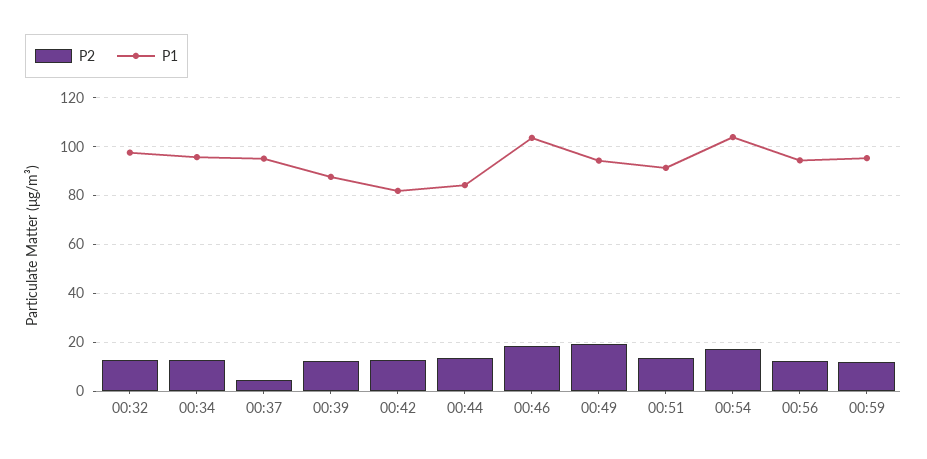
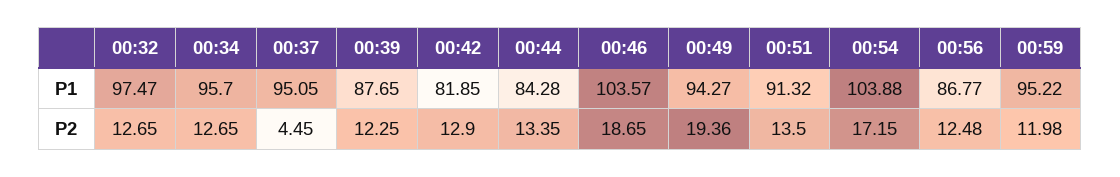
P1, 00:56: 95 -> 86.77

